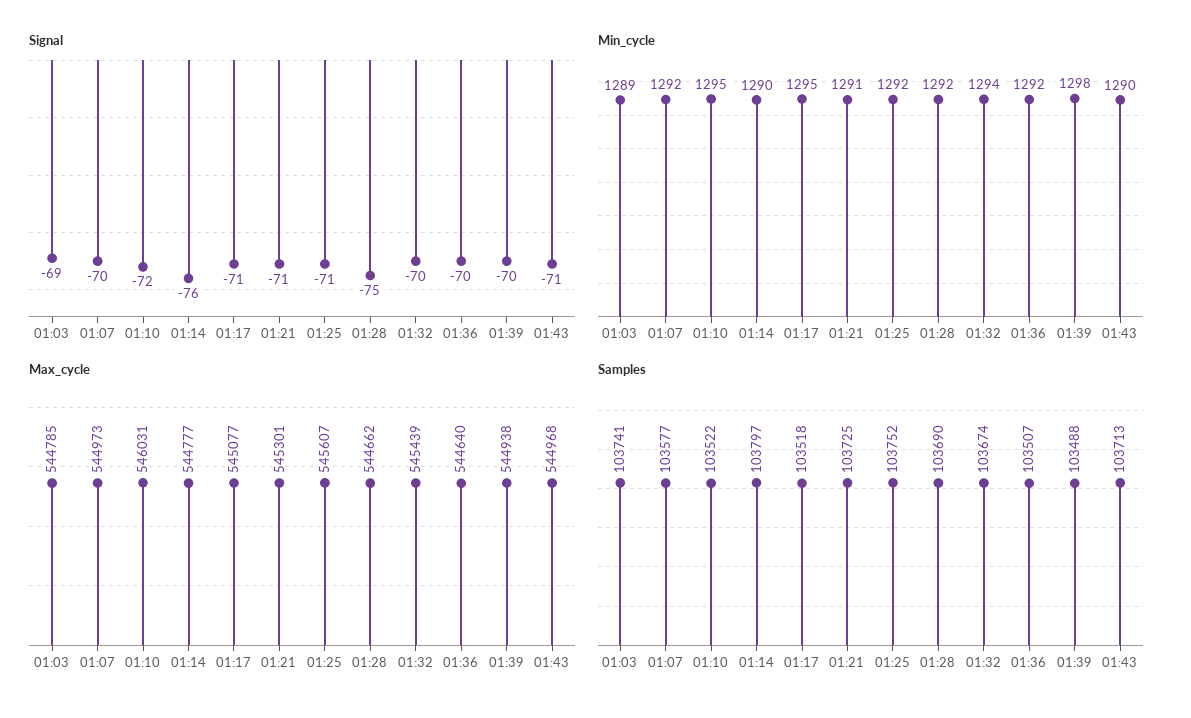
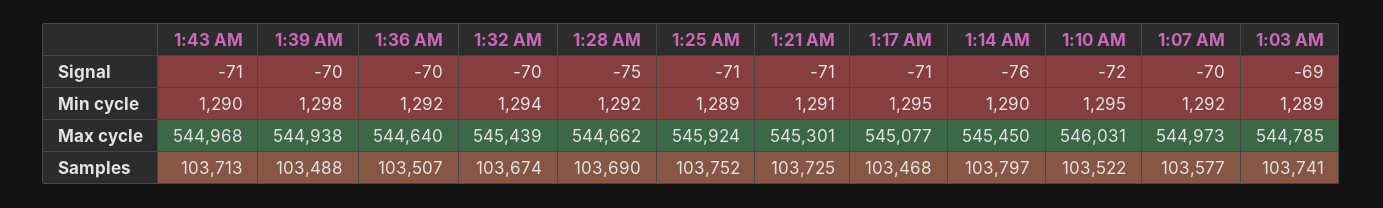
Min_cycle, 01:25: 1292 -> 1289
Max_cycle, 01:14: 544777 -> 545450
Max_cycle, 01:25: 545607 -> 545924
Samples, 01:17: 103518 -> 103468

